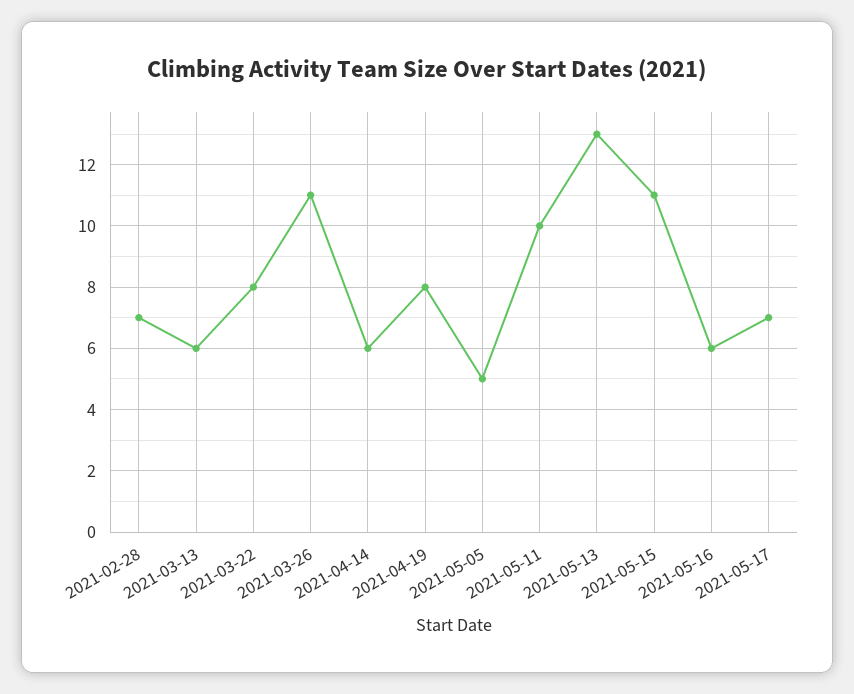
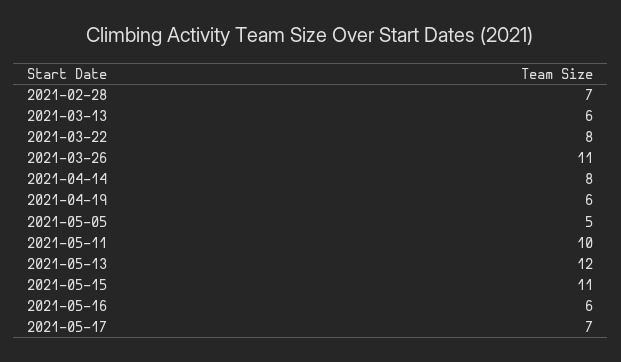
2021-04-14: 6 -> 8
2021-04-19: 8 -> 6
2021-05-13: 13 -> 12

